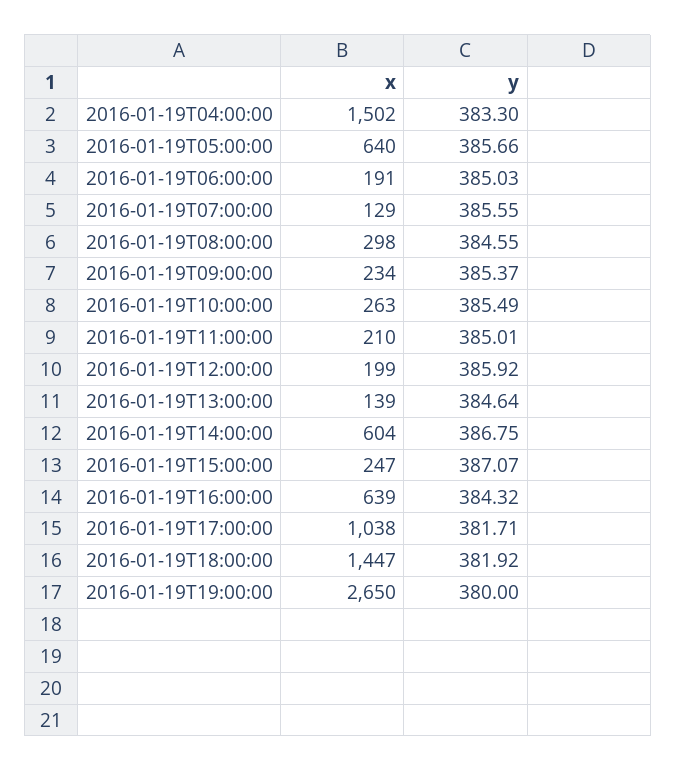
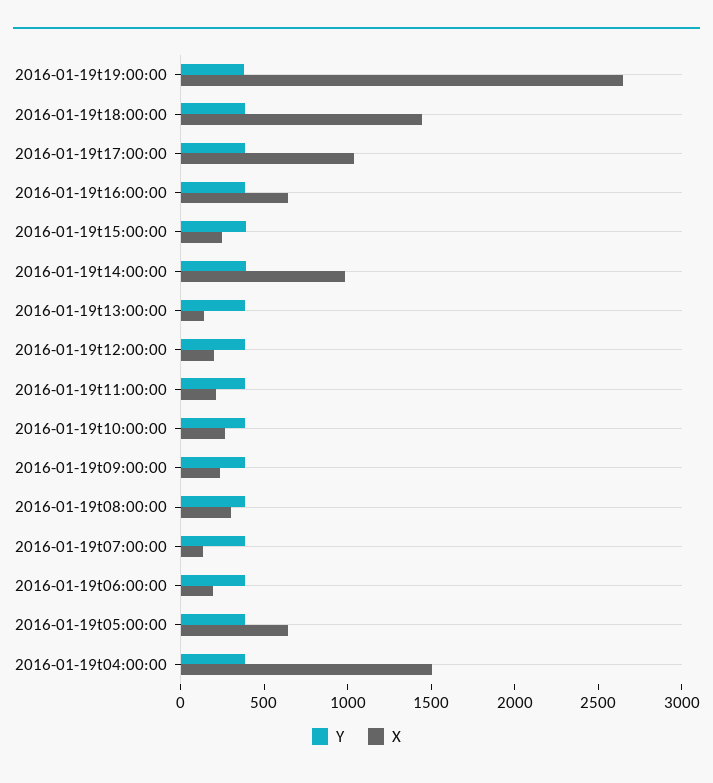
x, 2016-01-19T14:00:00: 604 -> 1000

